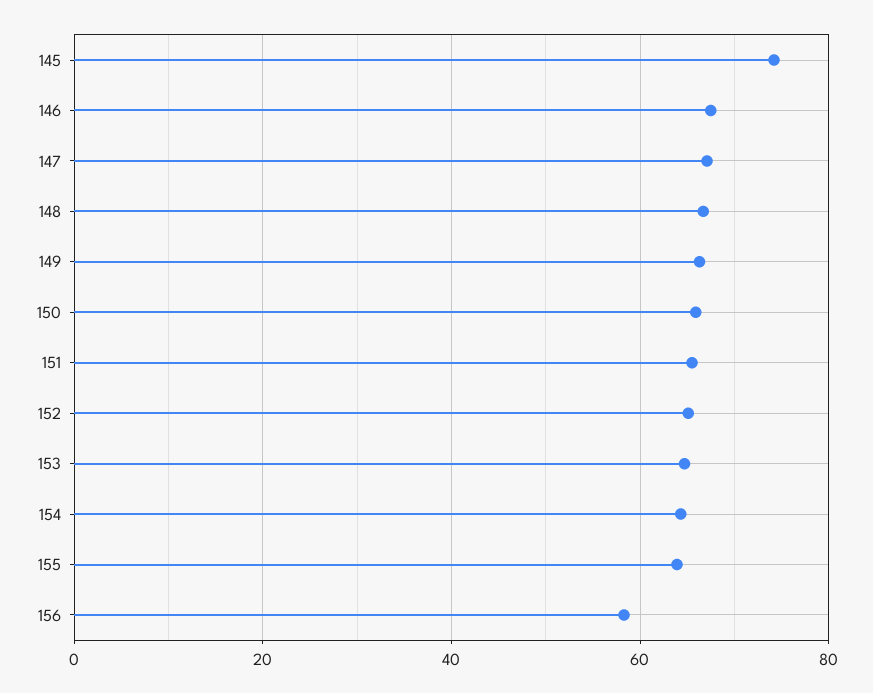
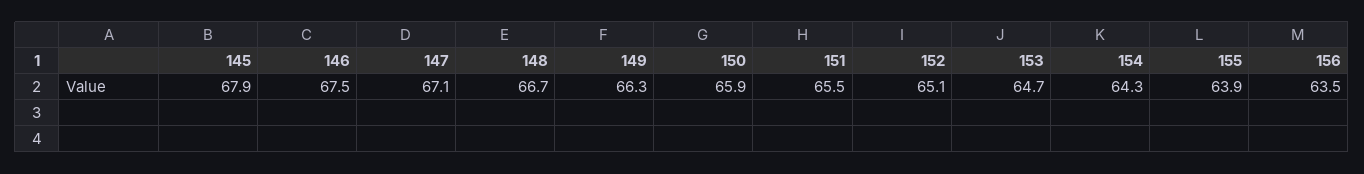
145: 74 -> 67.9
156: 58 -> 63.5

